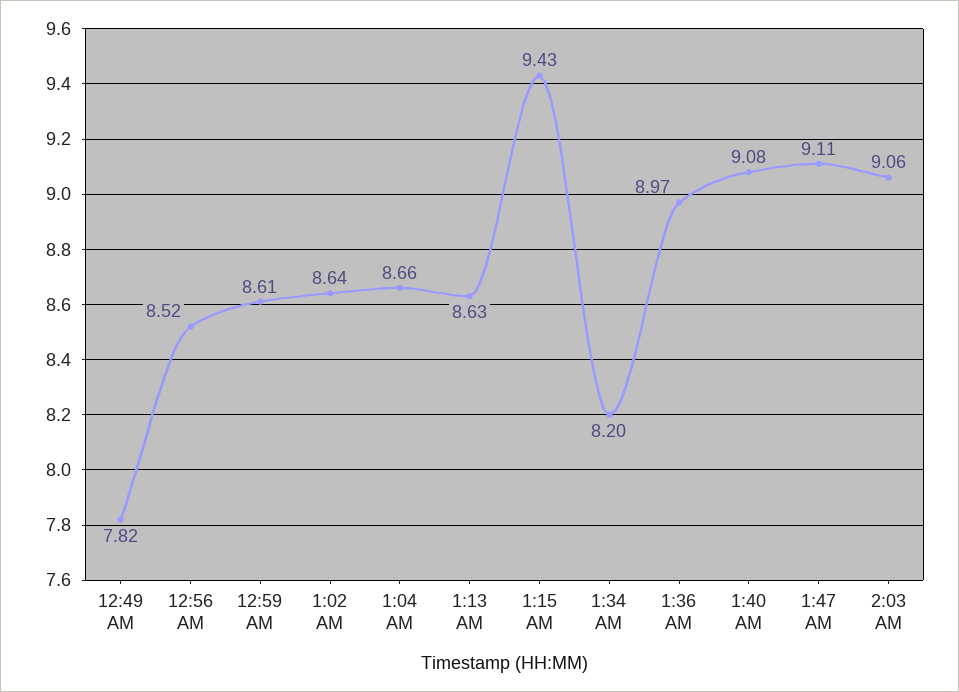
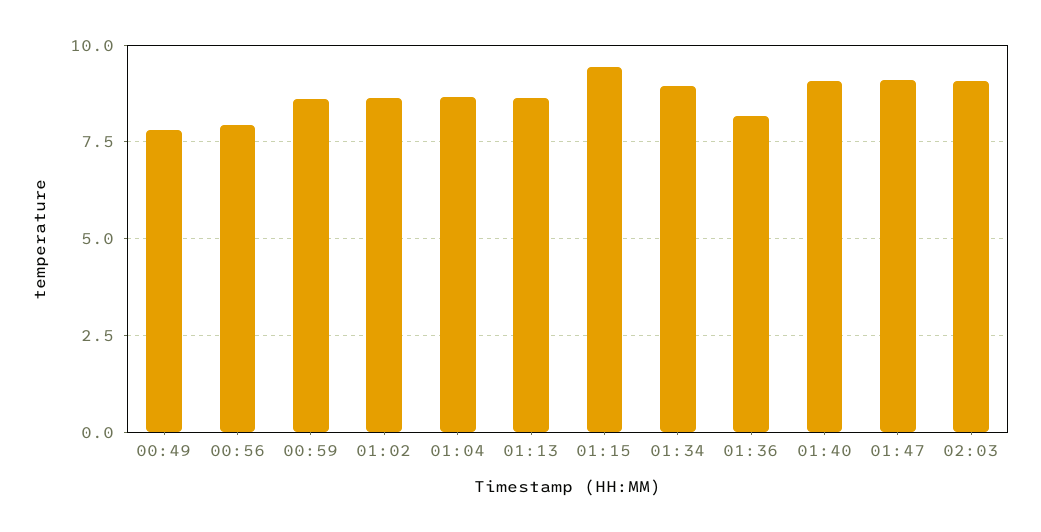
12:56 AM: 8.52 -> 8
1:34 AM: 8.2 -> 9
1:36 AM: 8.97 -> 8.25

